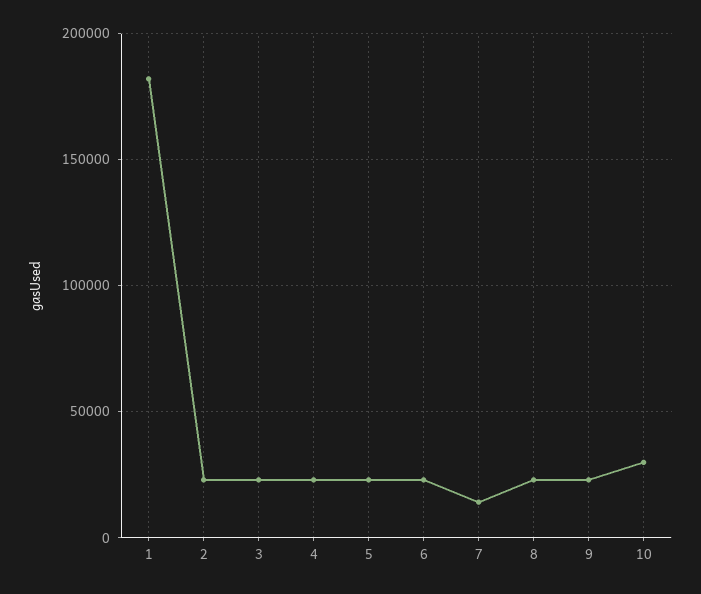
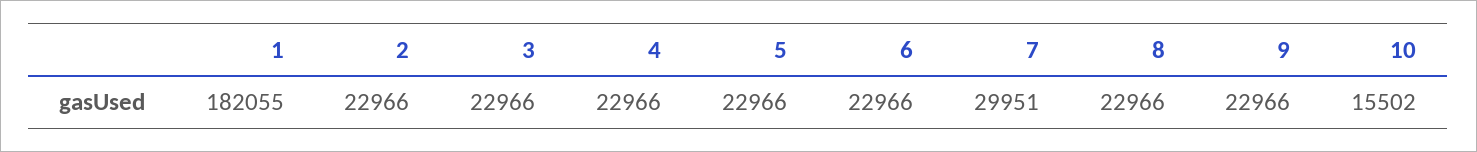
7: 15000 -> 29951
10: 30000 -> 15502

